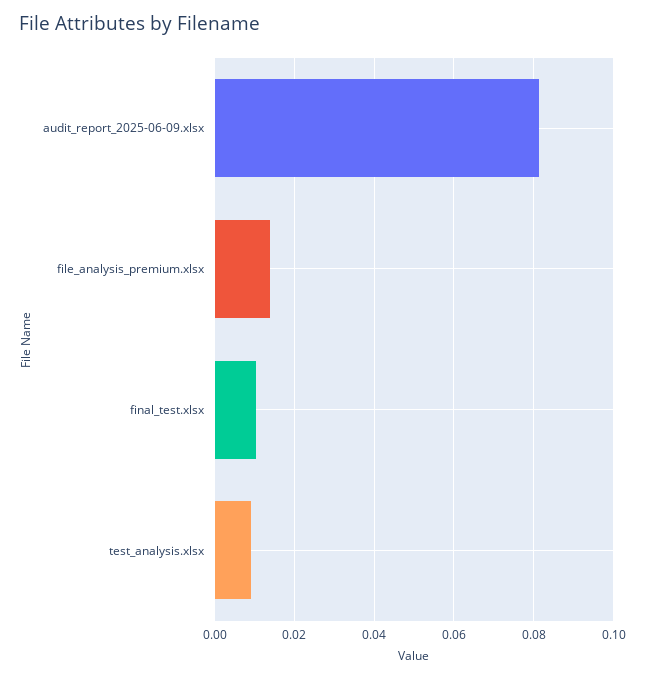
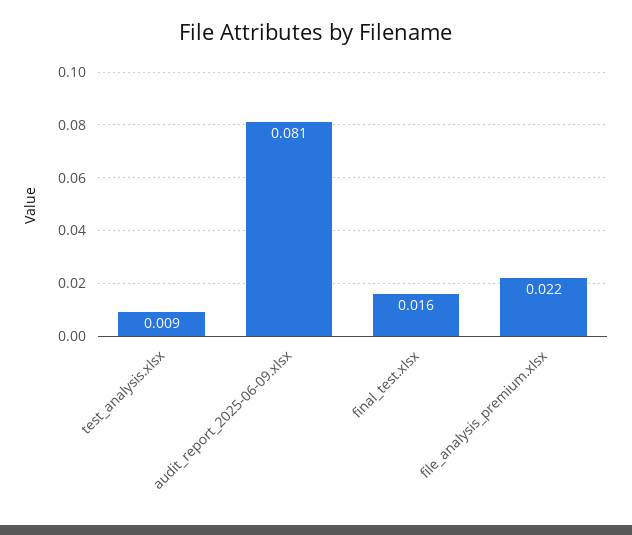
file_analysis_premium.xlsx: 0.014 -> 0.022
final_test.xlsx: 0.01 -> 0.016

